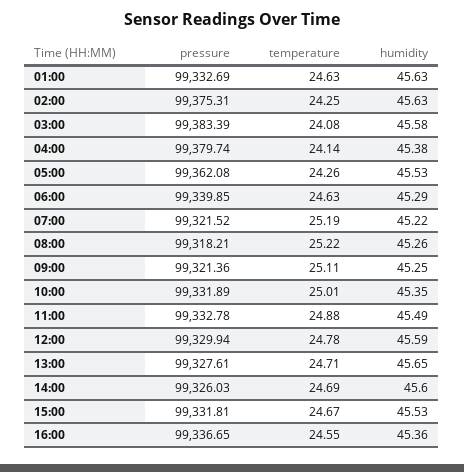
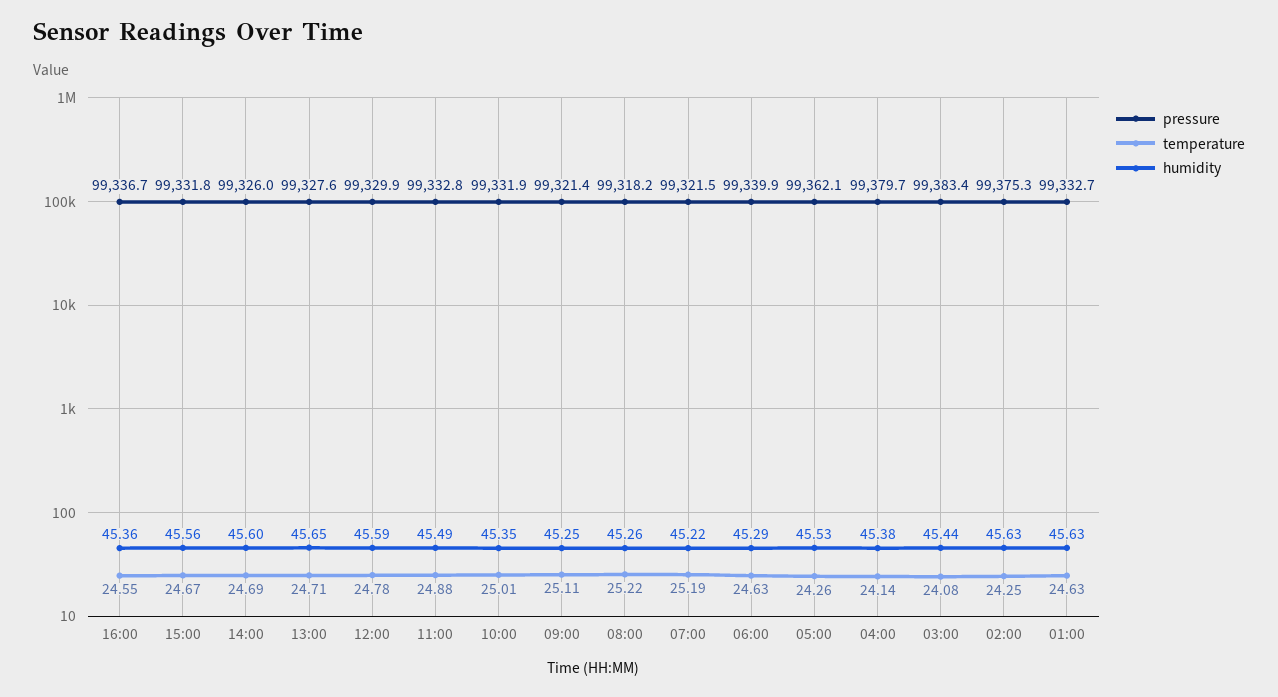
humidity, 03:00: 45.58 -> 45.44
humidity, 15:00: 45.53 -> 45.56

